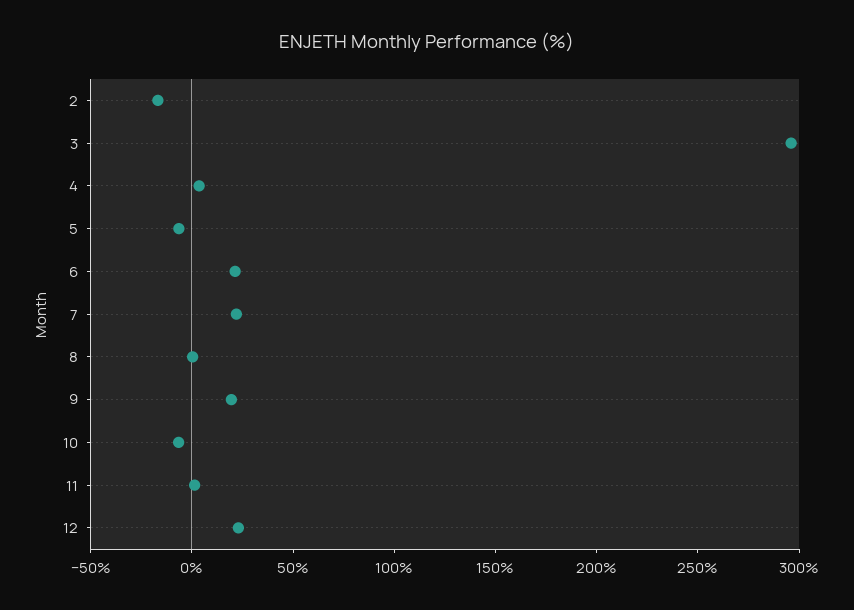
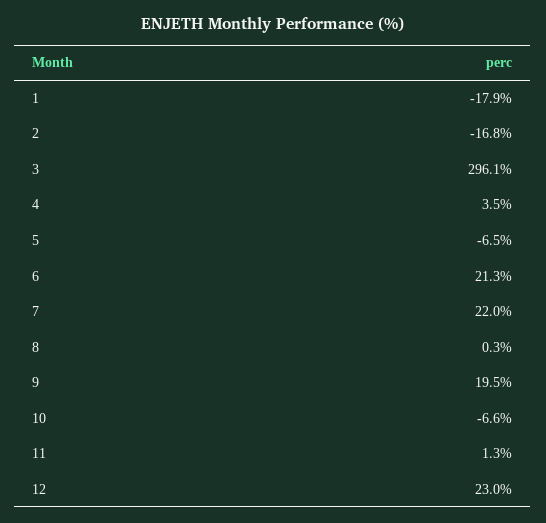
1: none -> -17.9

